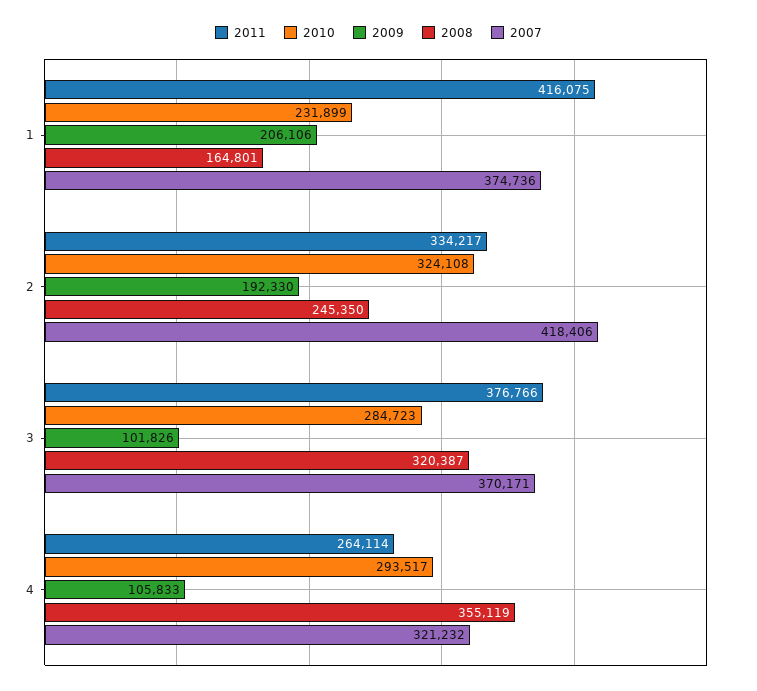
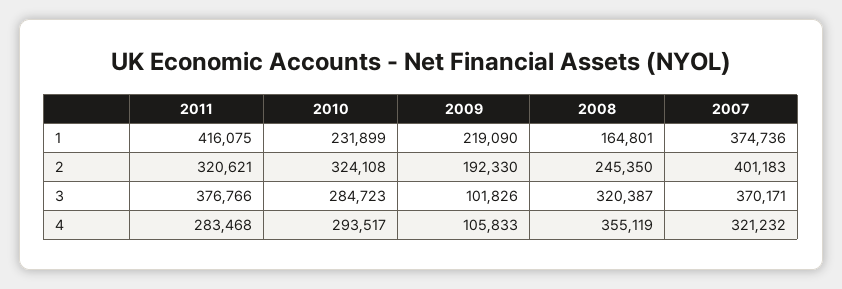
2009, 1: 206106 -> 219090
2011, 2: 334217 -> 320621
2007, 2: 418406 -> 401183
2011, 4: 264114 -> 283468

